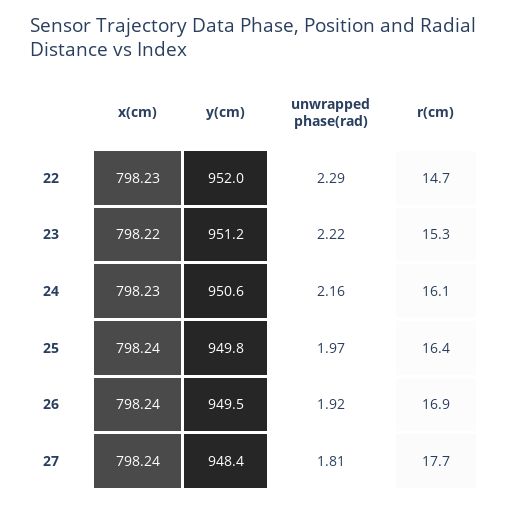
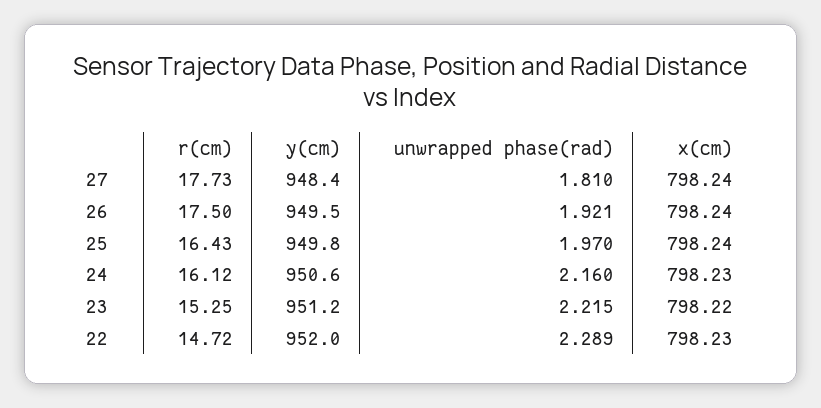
r(cm), 26: 16.9 -> 17.5

